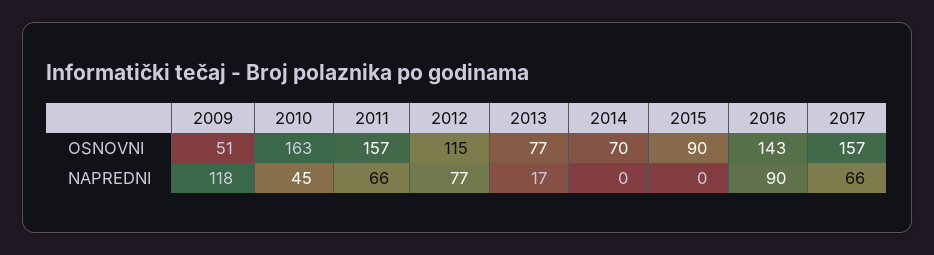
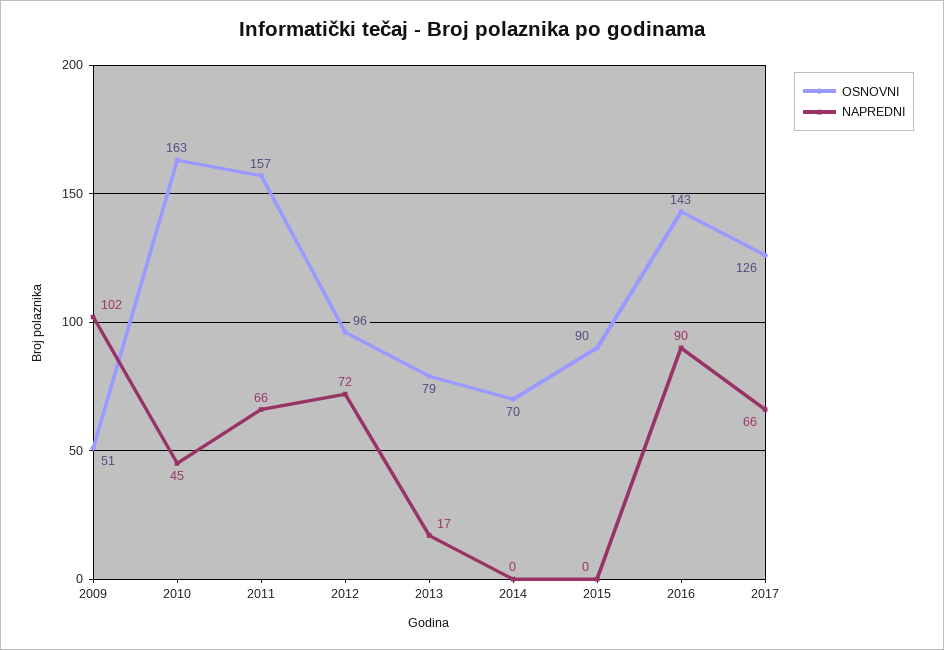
OSNOVNI, 2012: 115 -> 96
OSNOVNI, 2013: 77 -> 79
OSNOVNI, 2017: 157 -> 126
NAPREDNI, 2009: 118 -> 102
NAPREDNI, 2012: 77 -> 72

